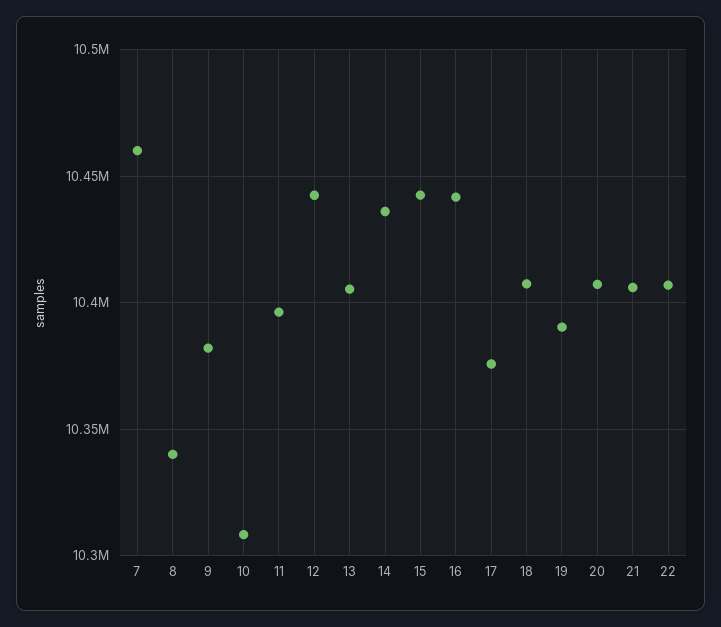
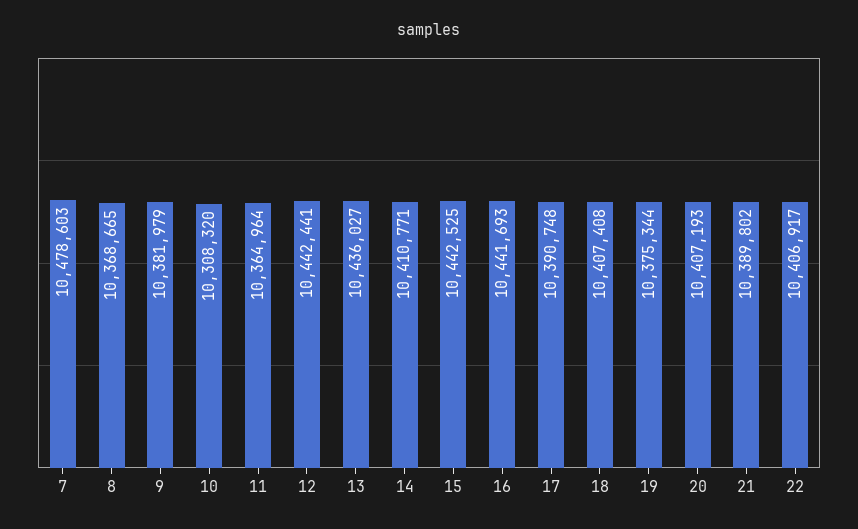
7: 10460000 -> 10478603
8: 10340000 -> 10368665
11: 10395000 -> 10364964
13: 10405000 -> 10436027
14: 10435000 -> 10410771
17: 10375000 -> 10390748
19: 10390000 -> 10375344
21: 10405000 -> 10389802

